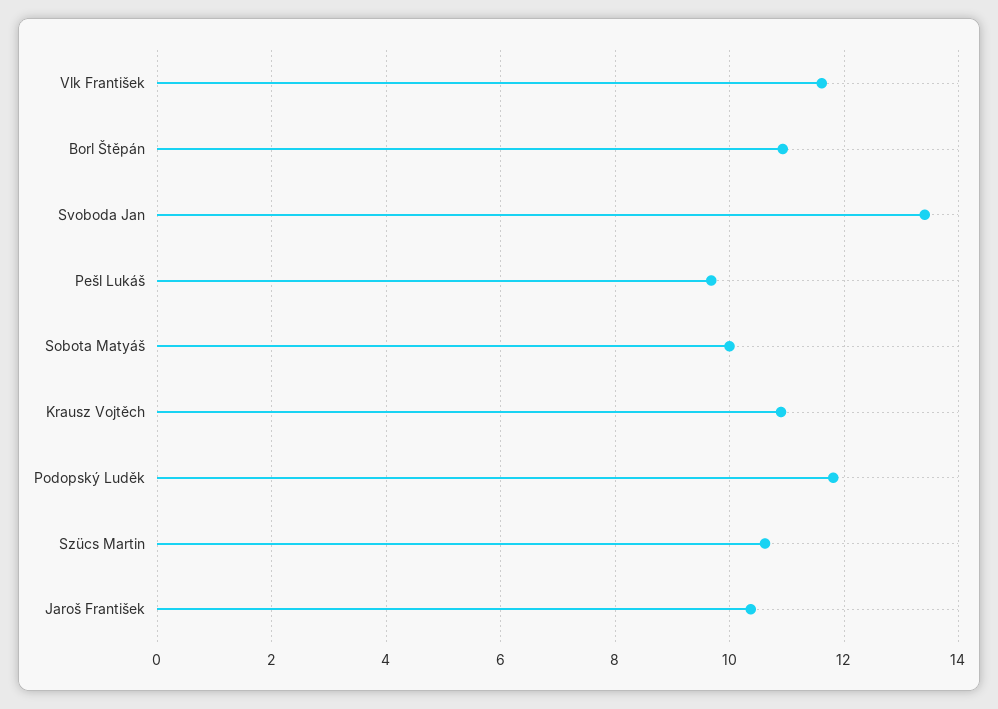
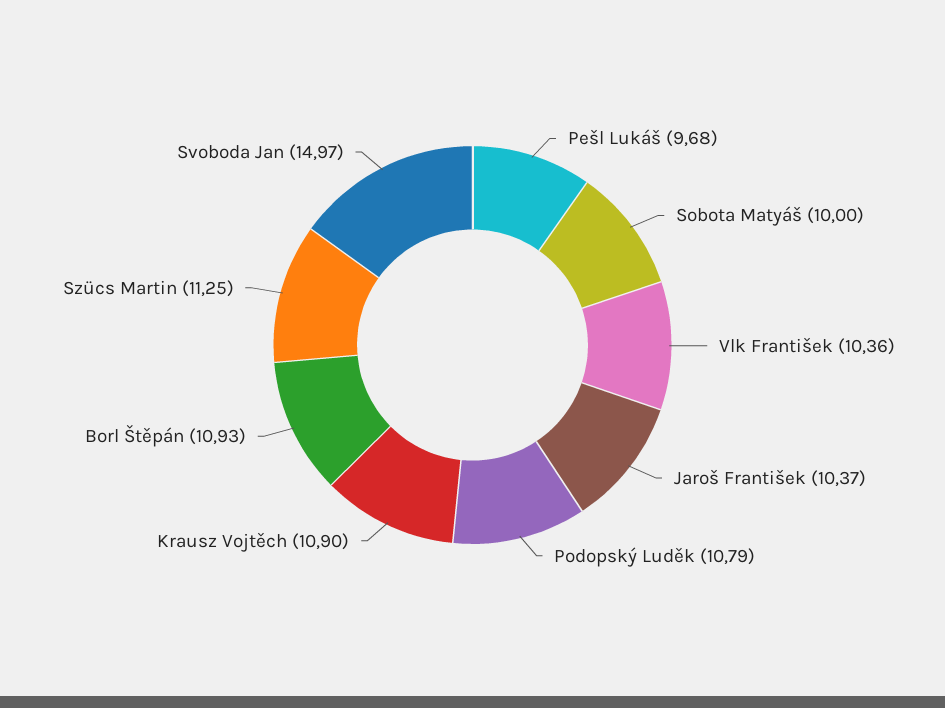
Vlk František: 11.6 -> 10.36
Svoboda Jan: 13.4 -> 14.97
Podopský Luděk: 11.8 -> 10.79
Szücs Martin: 10.6 -> 11.25

